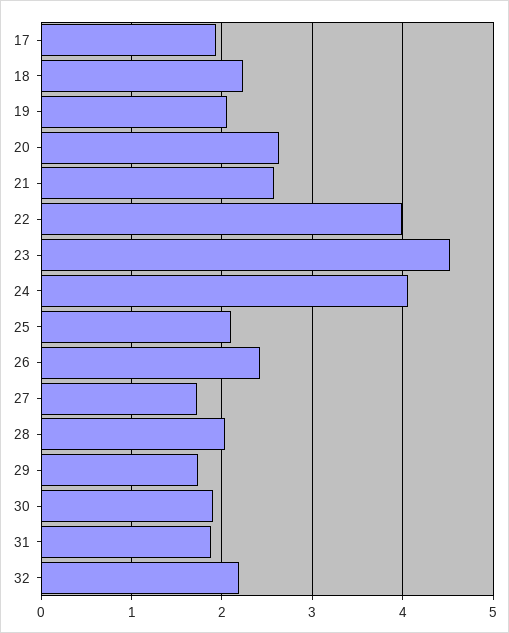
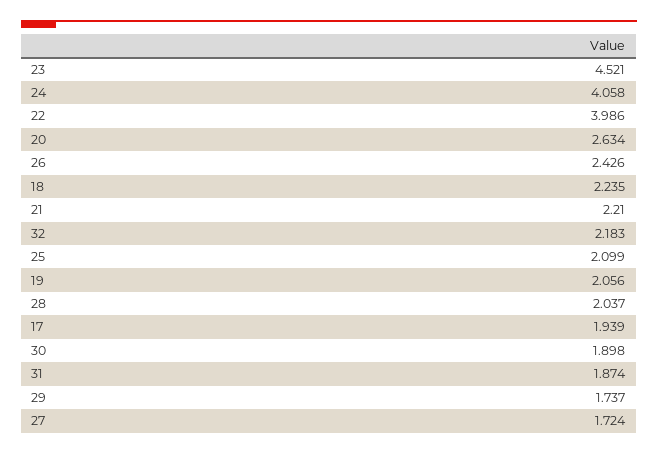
21: 2.6 -> 2.21

